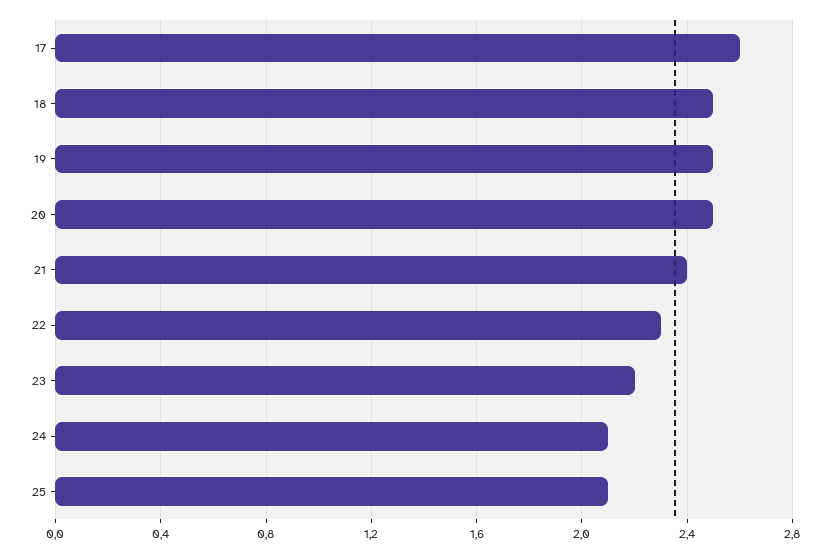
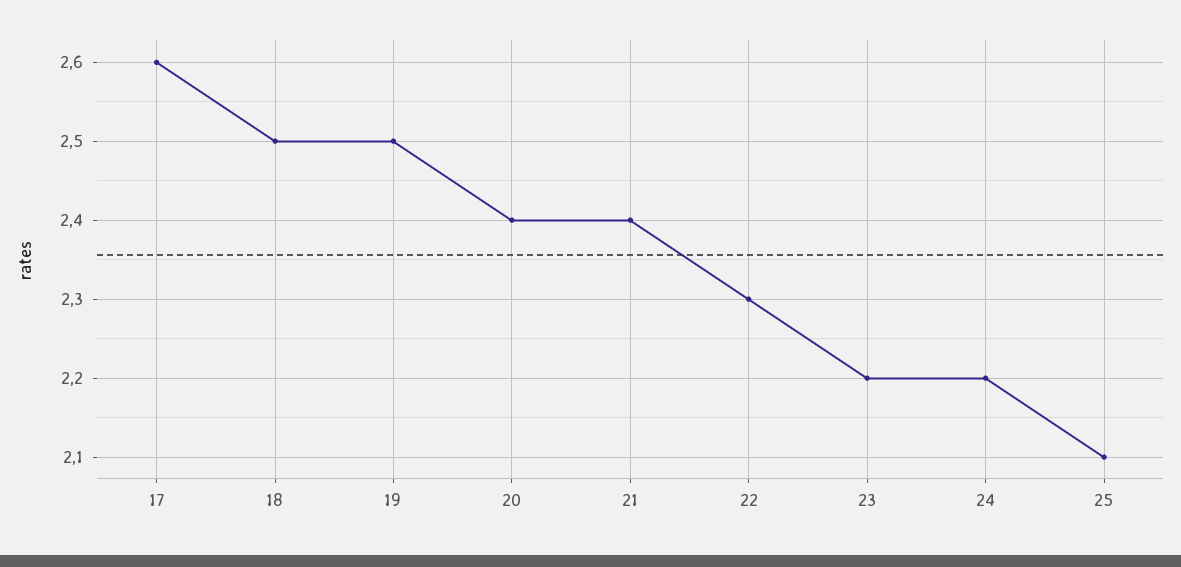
20: 2.5 -> 2.4
24: 2.1 -> 2.2

